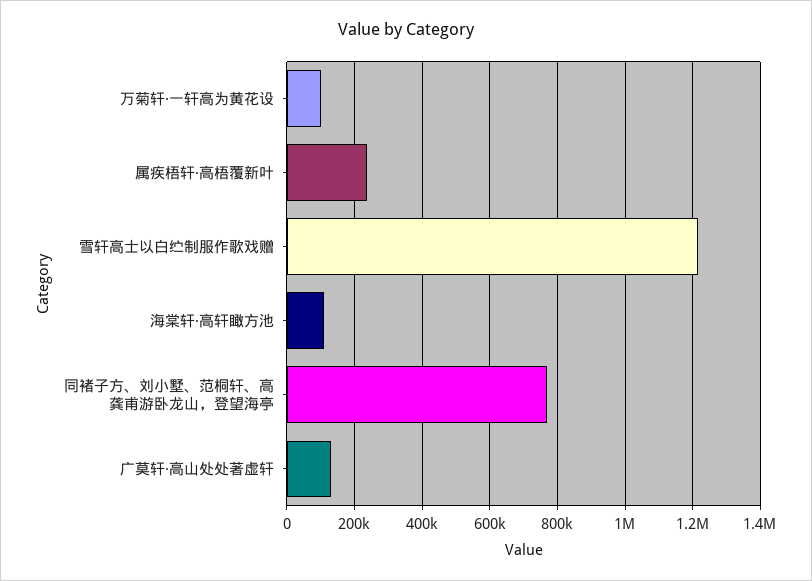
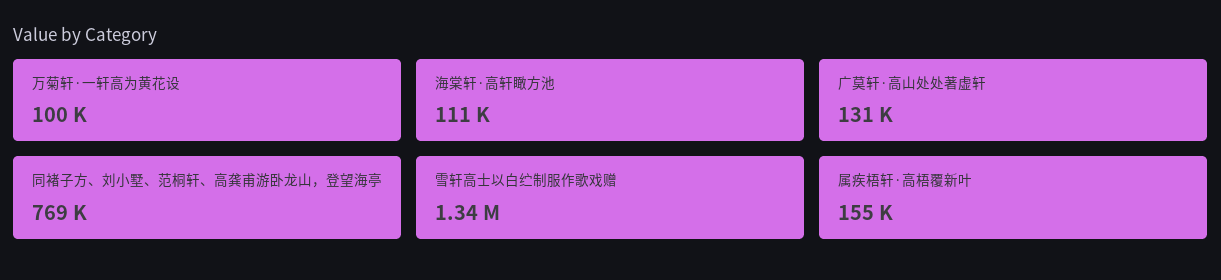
属疾梧轩·高梧覆新叶: 240000 -> 155000
雪轩高士以白纻制服作歌戏赠: 1220000 -> 1340000

